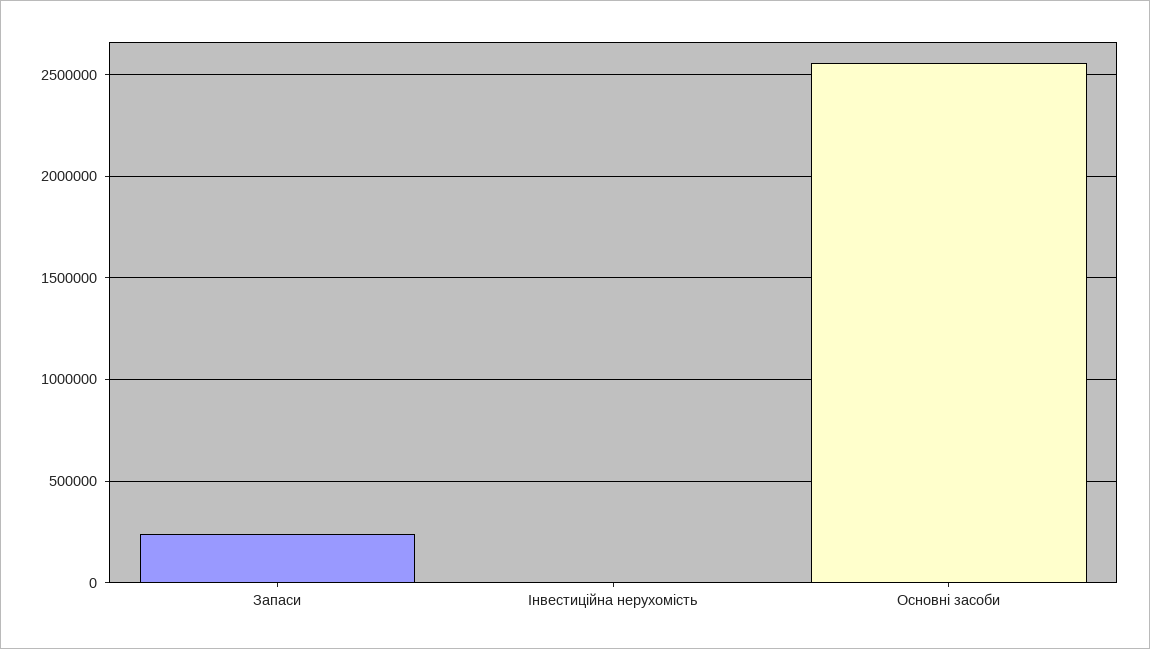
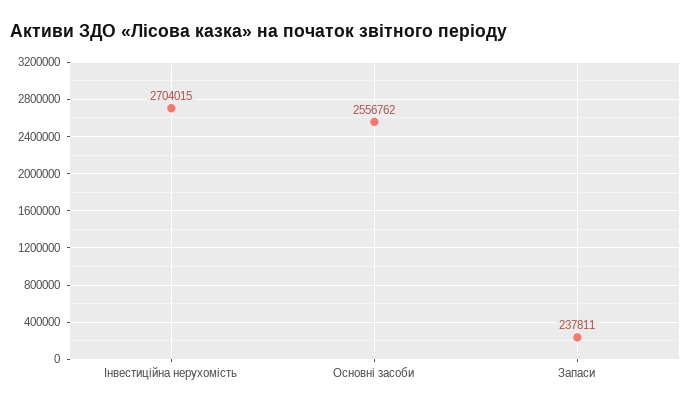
Інвестиційна нерухомість: 0 -> 2704015

